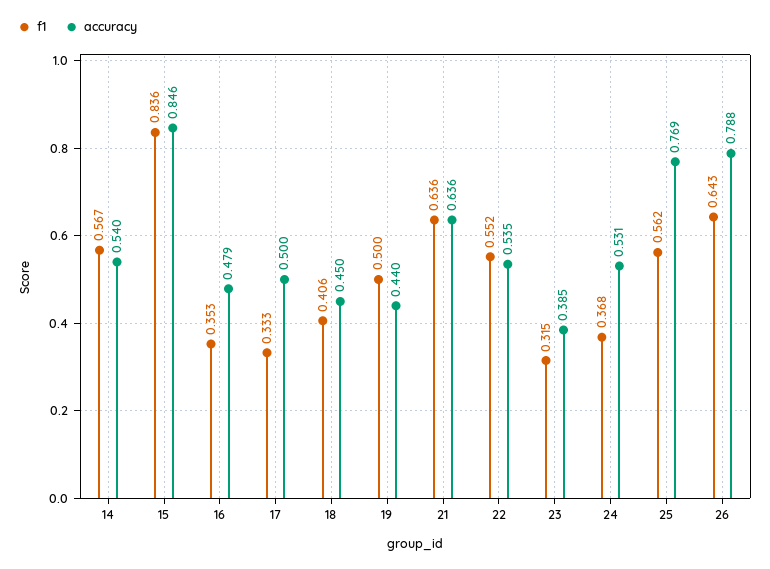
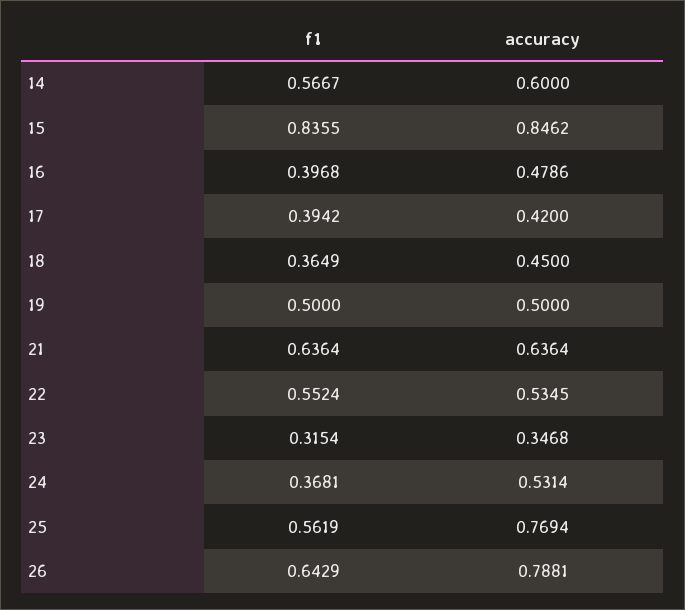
accuracy, 14: 0.54 -> 0.6
f1, 16: 0.353 -> 0.3968
f1, 17: 0.333 -> 0.3942
accuracy, 17: 0.5 -> 0.42
f1, 18: 0.406 -> 0.3649
accuracy, 19: 0.44 -> 0.5
accuracy, 23: 0.385 -> 0.3468

